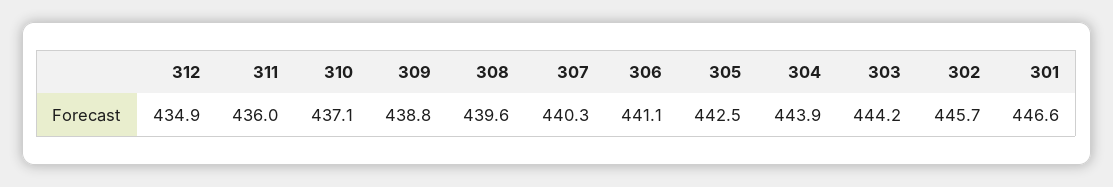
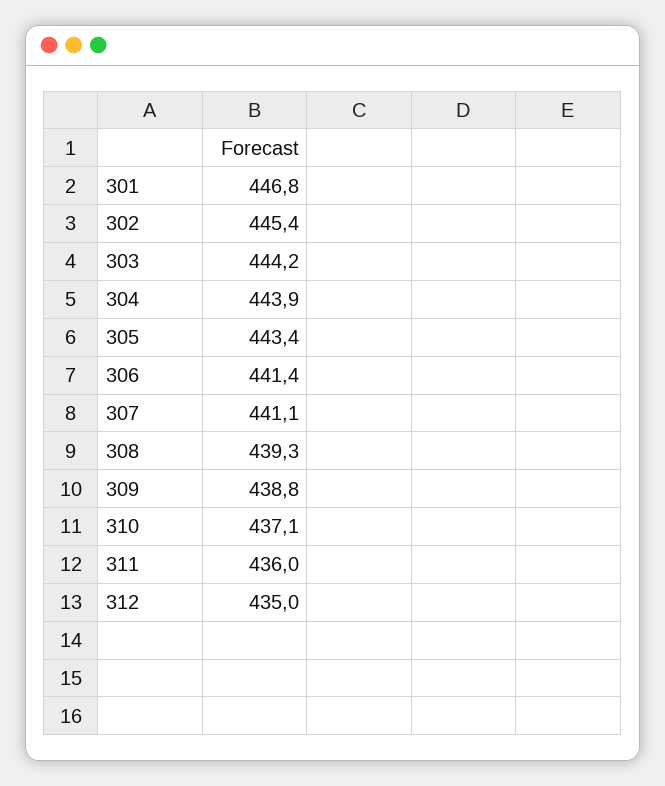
312: 434.9 -> 435
308: 439.6 -> 439.3
307: 440.3 -> 441.1
306: 441.1 -> 441.4
305: 442.5 -> 443.4
302: 445.7 -> 445.4
301: 446.6 -> 446.8

